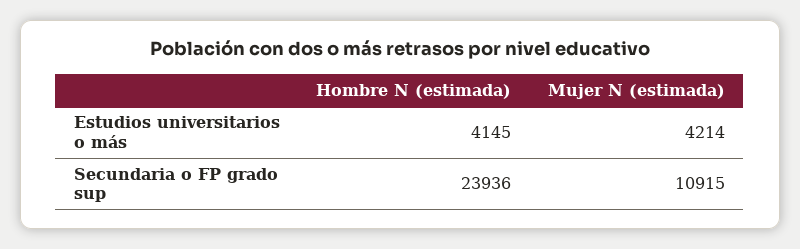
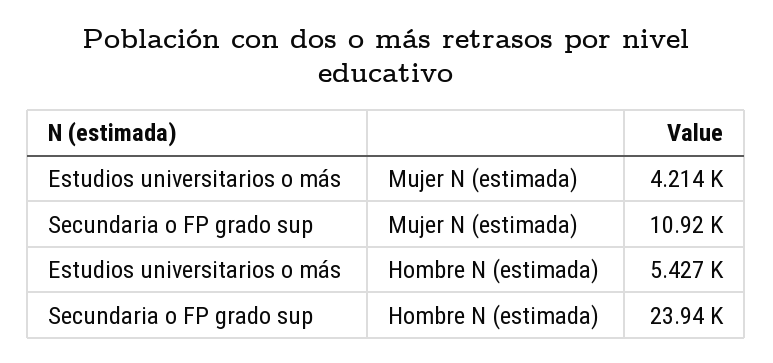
Hombre N (estimada), Estudios universitarios o más: 4145 -> 5427

